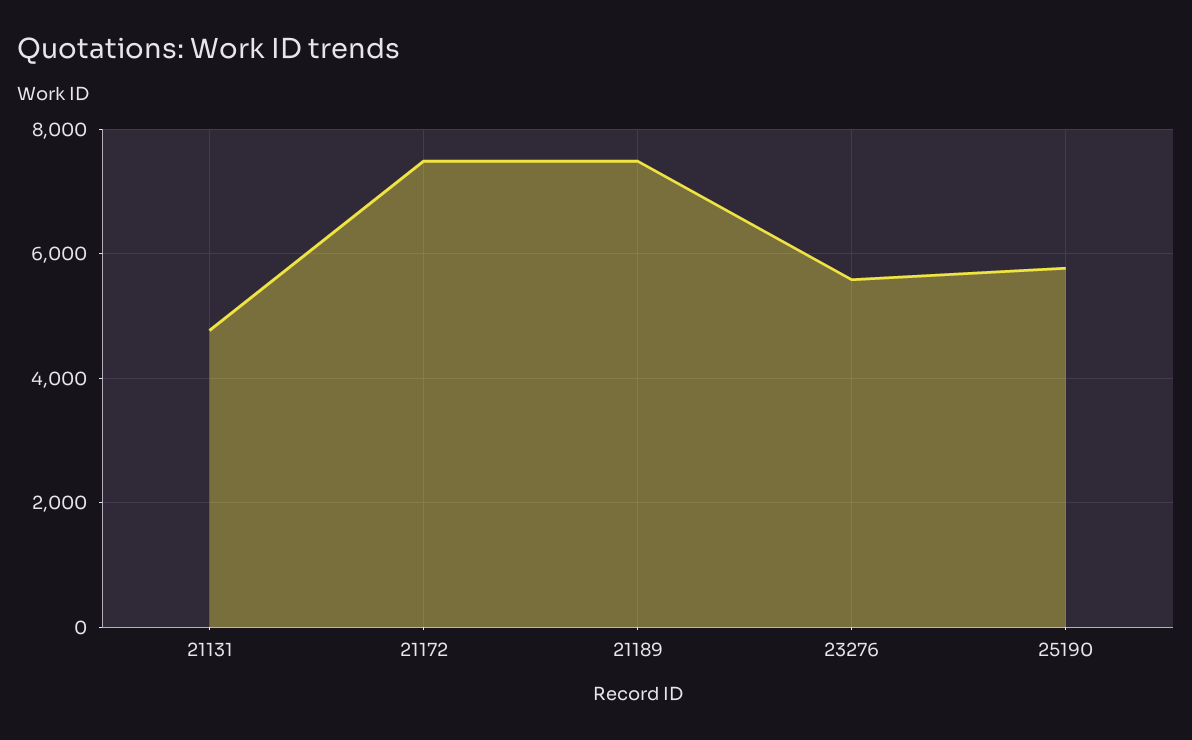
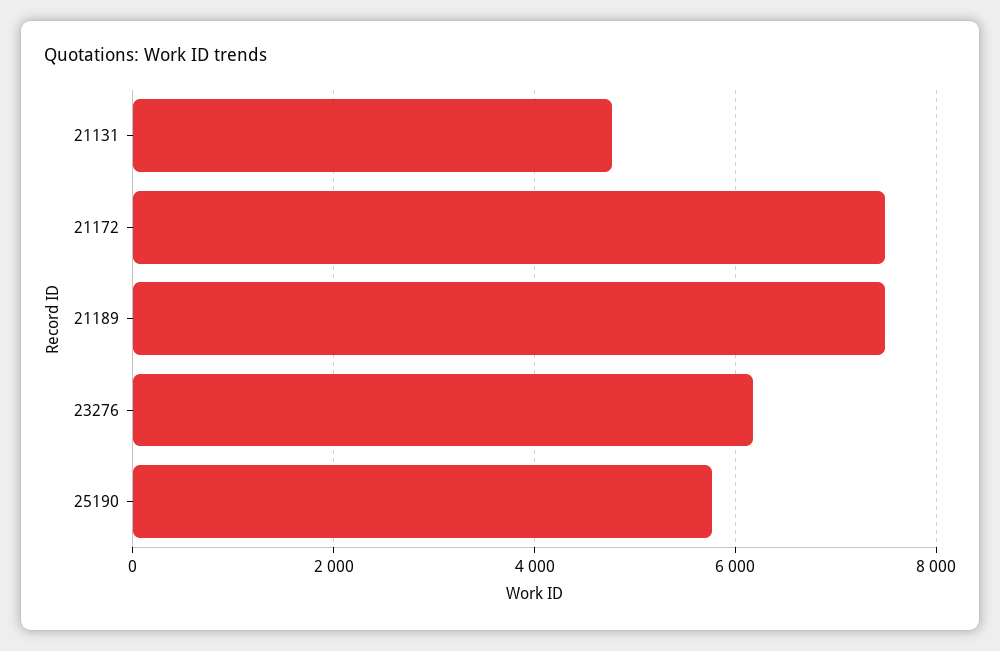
23276: 5600 -> 6200

